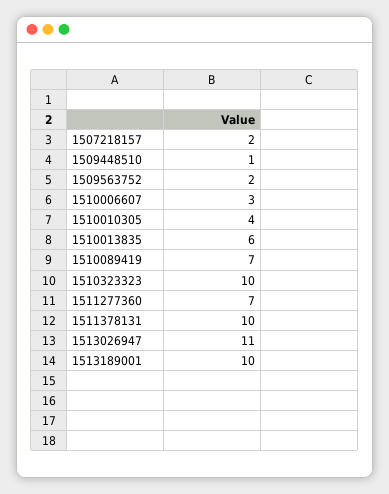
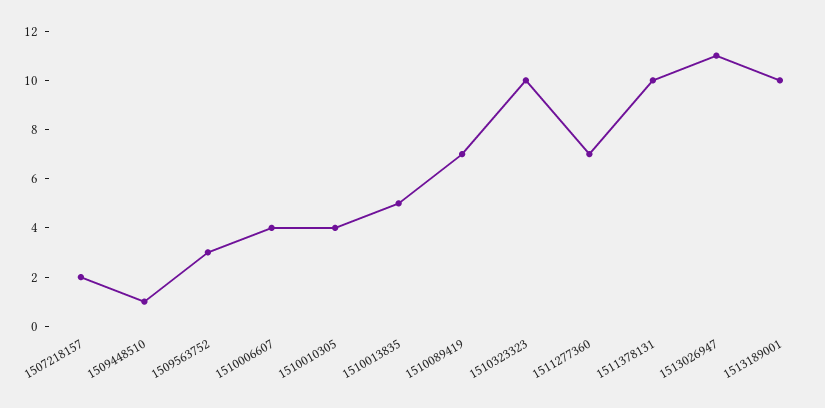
1509563752: 2 -> 3
1510006607: 3 -> 4
1510013835: 6 -> 5

